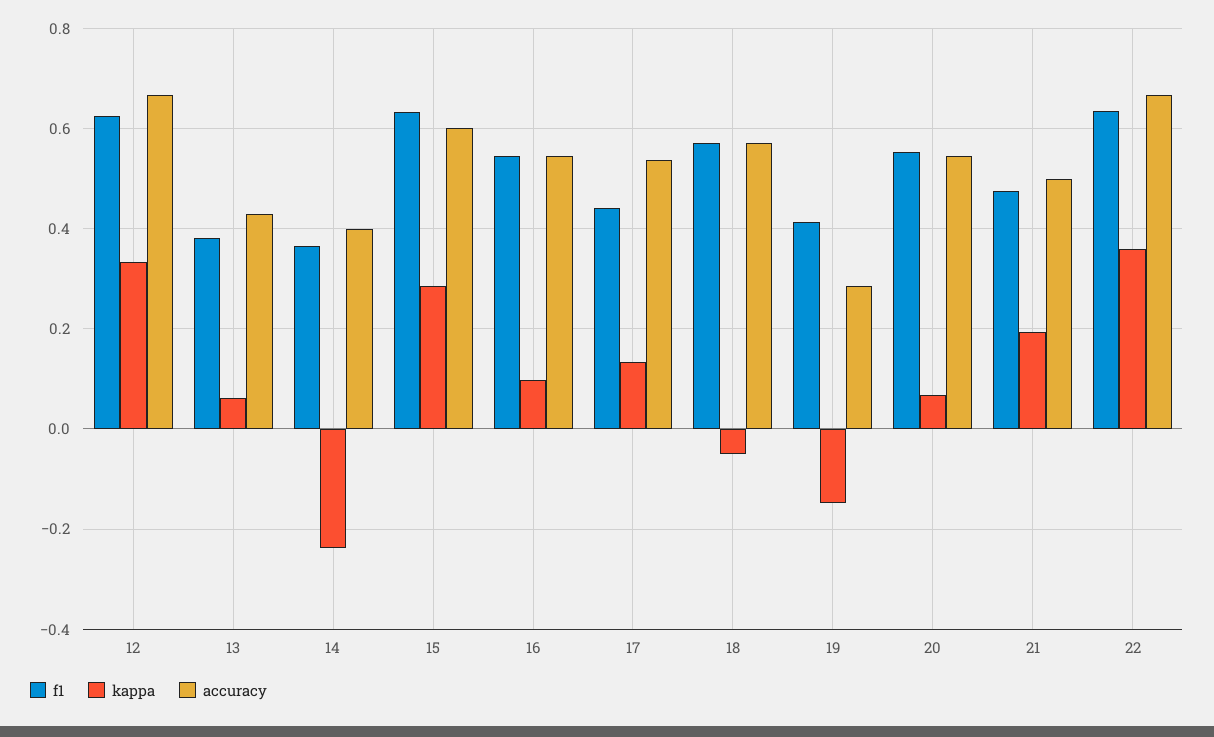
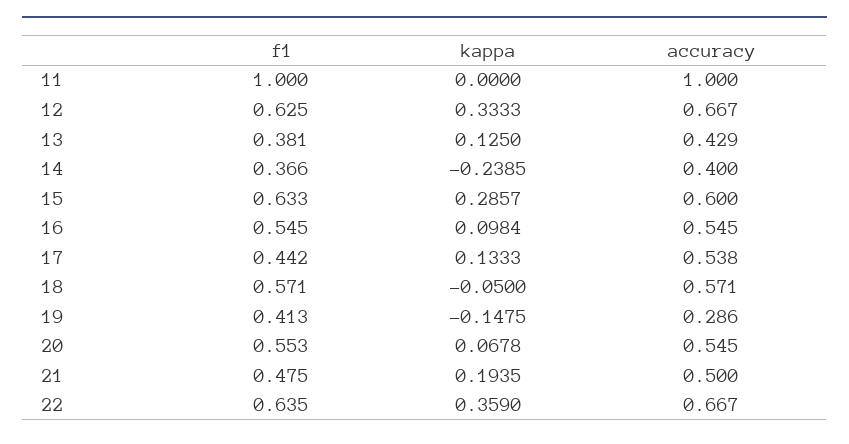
kappa, 13: 0.06 -> 0.125
f1, 11: none -> 1
kappa, 11: none -> 0
accuracy, 11: none -> 1

